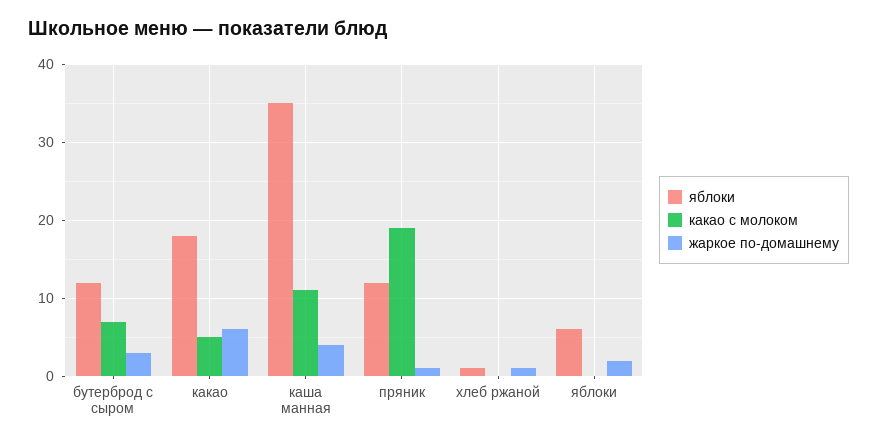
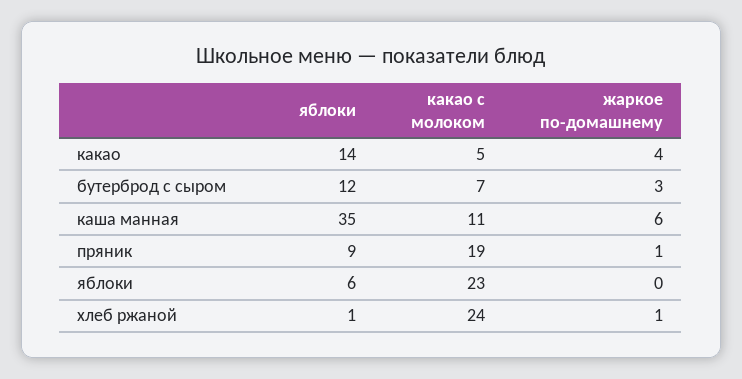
яблоки, какао: 18 -> 14
жаркое по-домашнему, какао: 6 -> 4
жаркое по-домашнему, каша манная: 4 -> 6
яблоки, пряник: 12 -> 9
какао с молоком, хлеб ржаной: 0 -> 24
какао с молоком, яблоки: 0 -> 23
жаркое по-домашнему, яблоки: 2 -> 0

